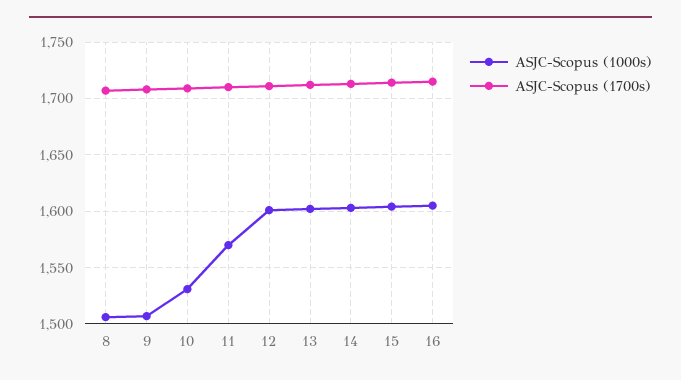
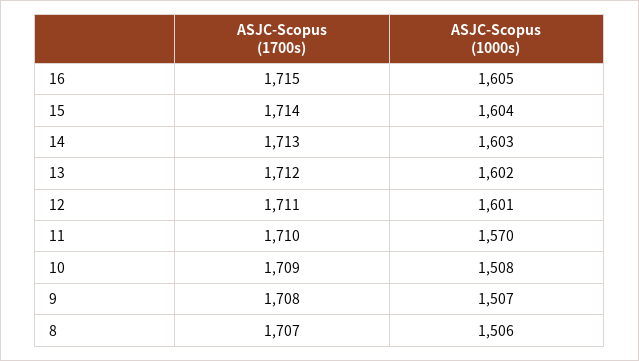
ASJC-Scopus (1000s), 10: 1530 -> 1508

